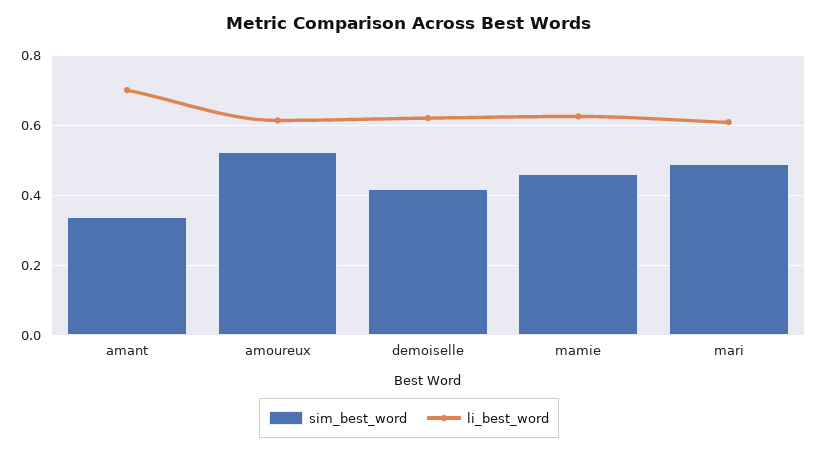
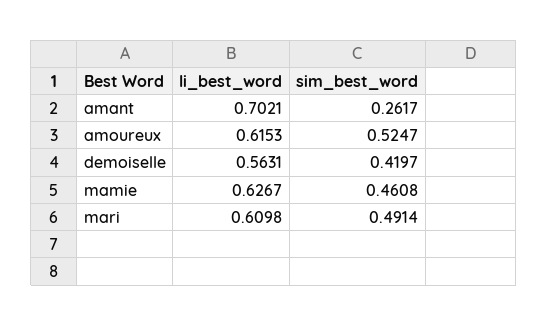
sim_best_word, amant: 0.34 -> 0.2617
li_best_word, demoiselle: 0.62 -> 0.5631

